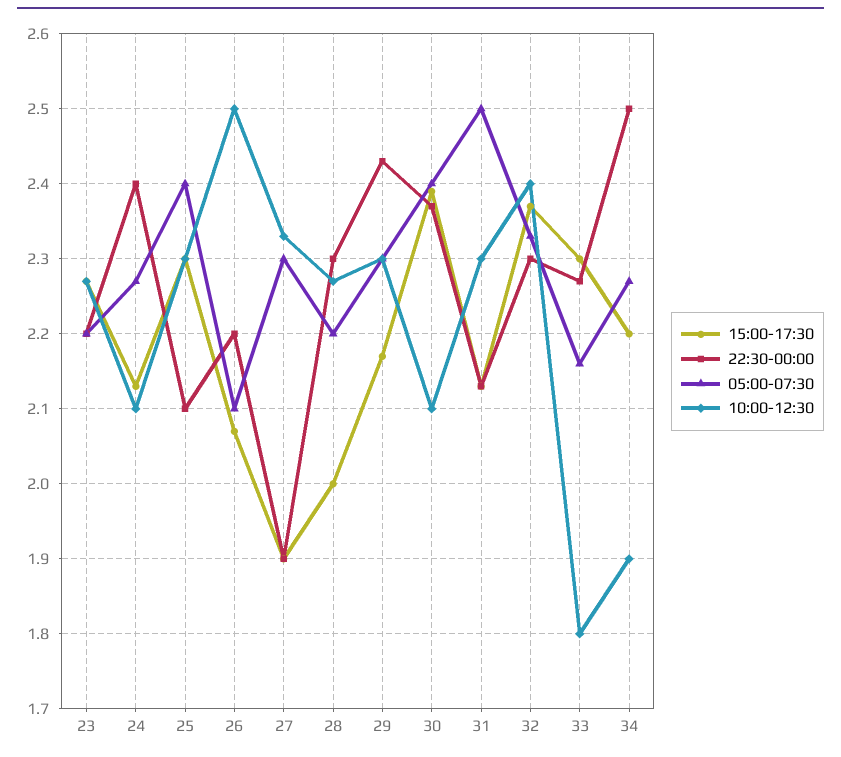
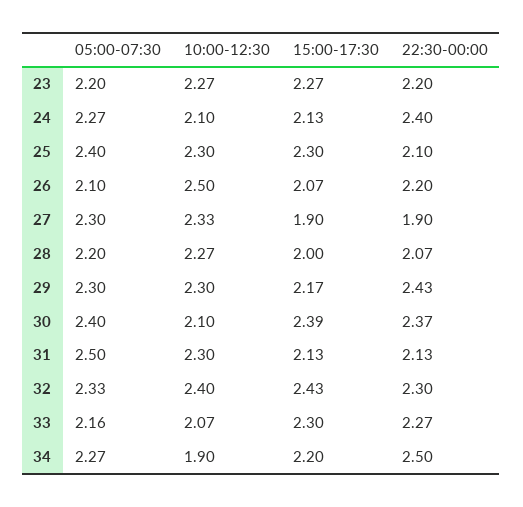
22:30-00:00, 28: 2.3 -> 2.07
15:00-17:30, 32: 2.37 -> 2.43
10:00-12:30, 33: 1.8 -> 2.07

